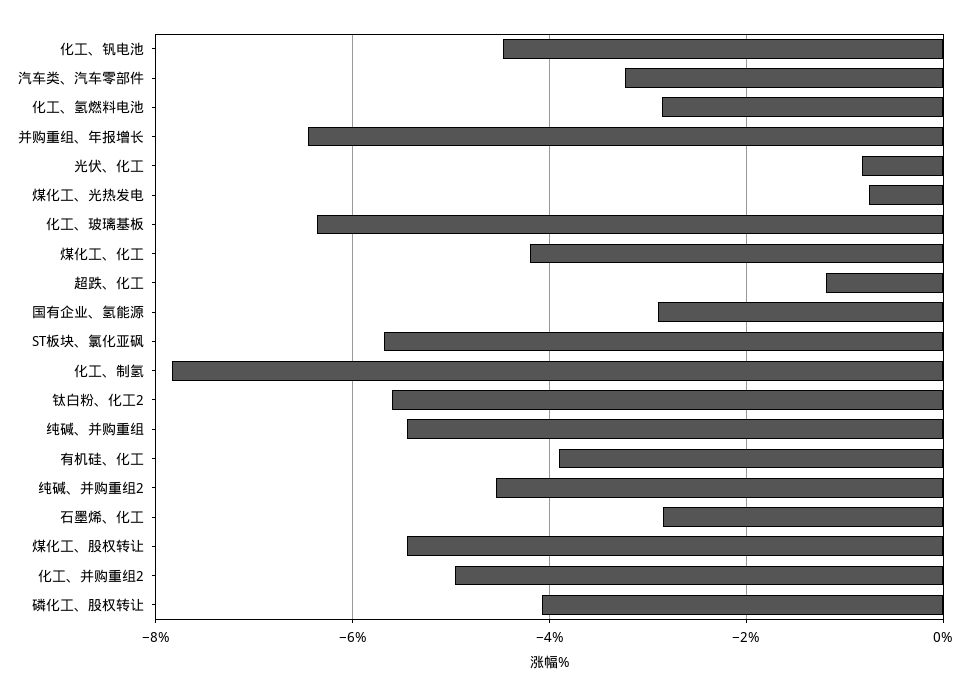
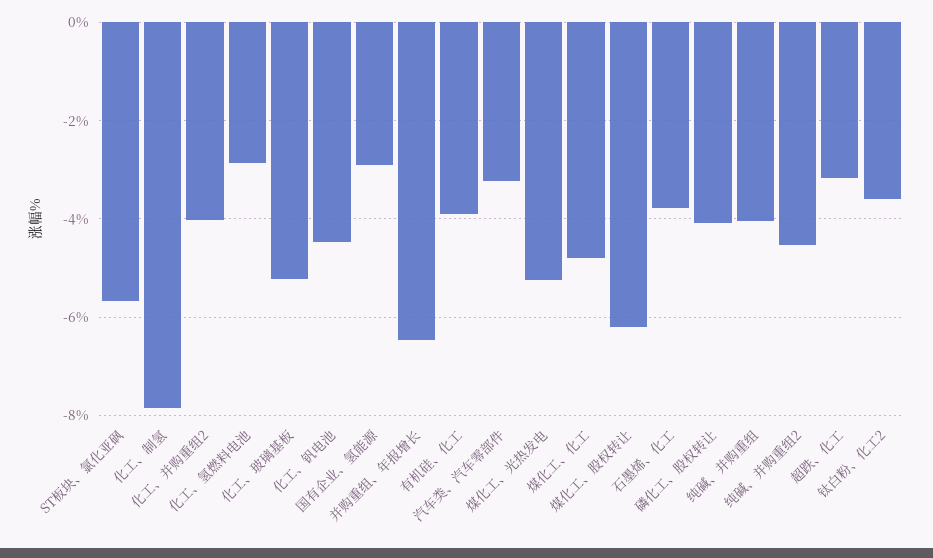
光伏、化工: -0.8 -> none
煤化工、光热发电: -0.8 -> -5.2
化工、玻璃基板: -6.4 -> -5.2
煤化工、化工: -4.2 -> -4.8
超跌、化工: -1.2 -> -3.2
钛白粉、化工2: -5.6 -> -3.6
纯碱、并购重组: -5.4 -> -4
石墨烯、化工: -2.8 -> -3.8
煤化工、股权转让: -5.4 -> -6.2
化工、并购重组2: -5 -> -4

